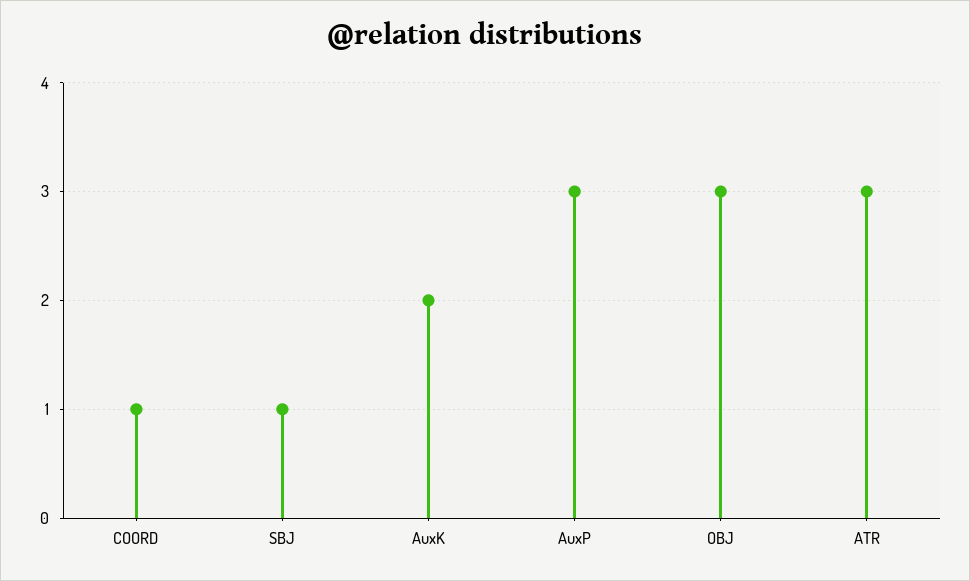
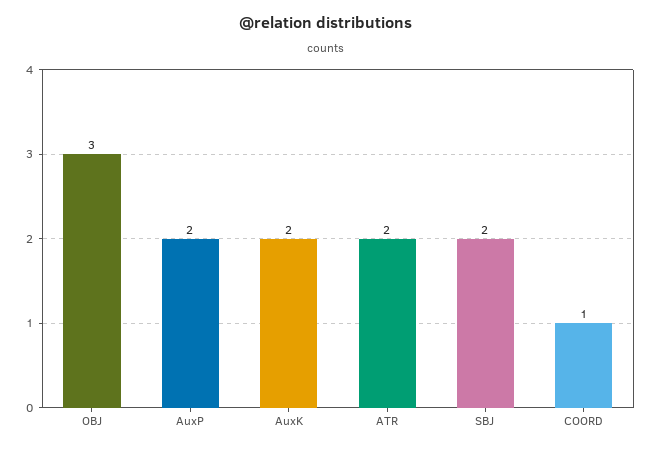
SBJ: 1 -> 2
AuxP: 3 -> 2
ATR: 3 -> 2

